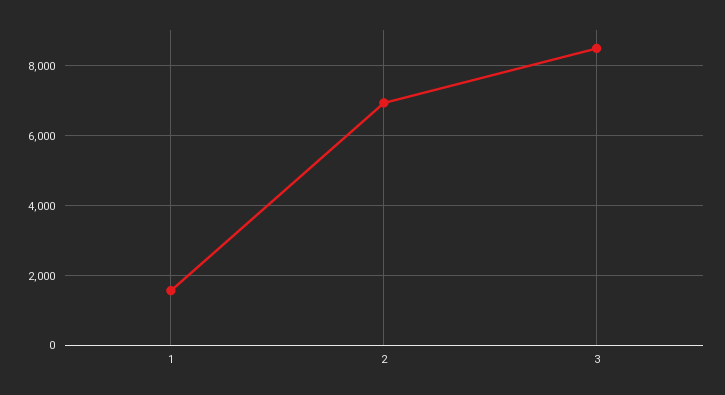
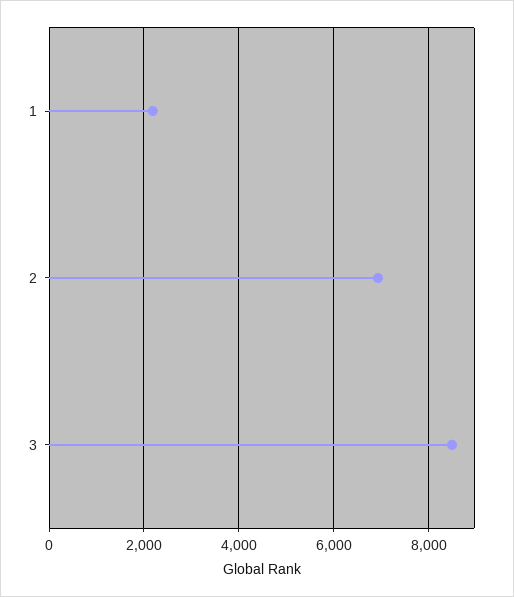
1: 1600 -> 2200

